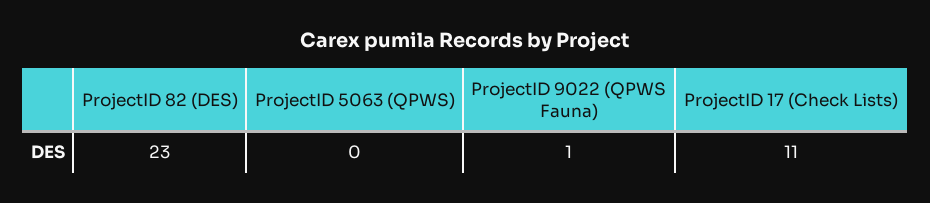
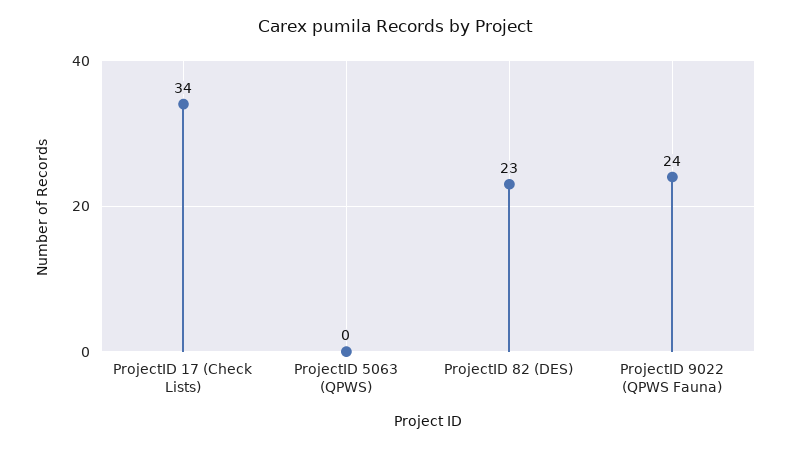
ProjectID 9022 (QPWS Fauna): 1 -> 24
ProjectID 17 (Check Lists): 11 -> 34

